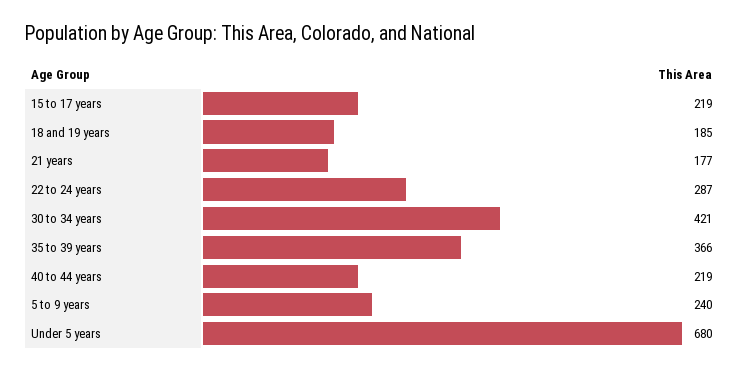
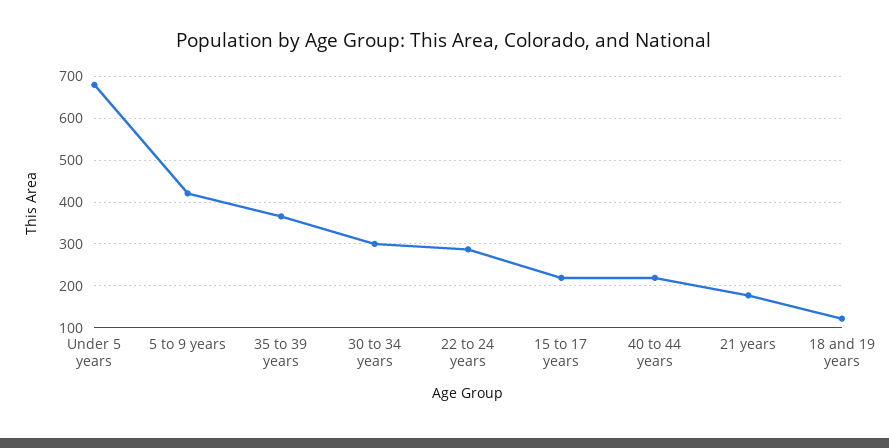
18 and 19 years: 185 -> 120
30 to 34 years: 421 -> 300
5 to 9 years: 240 -> 420

